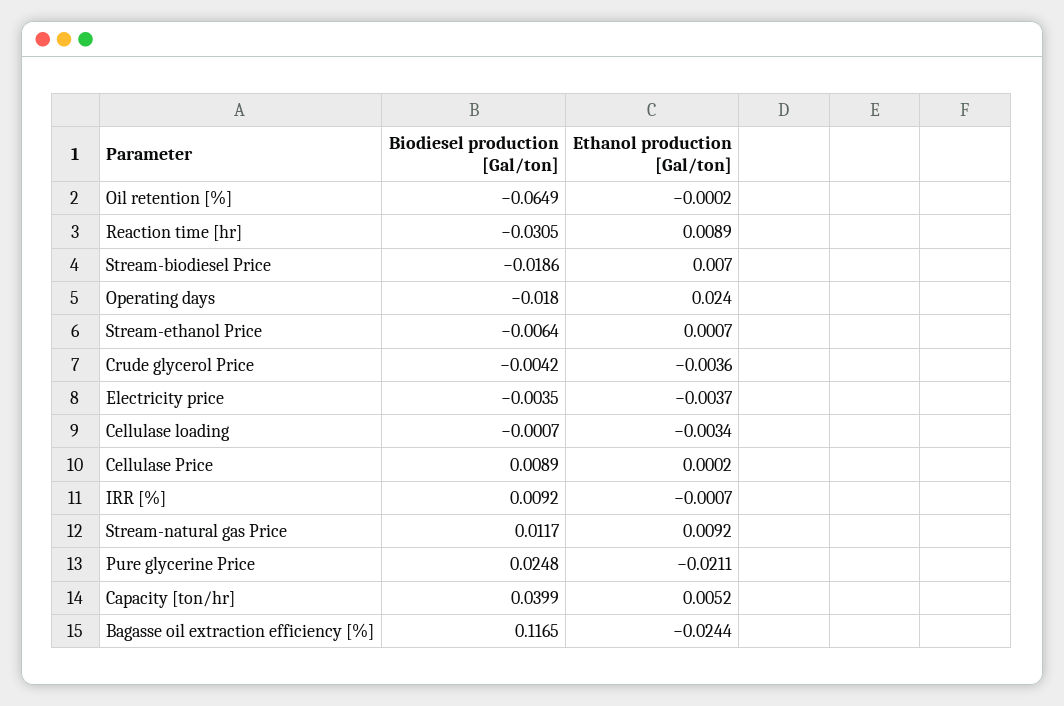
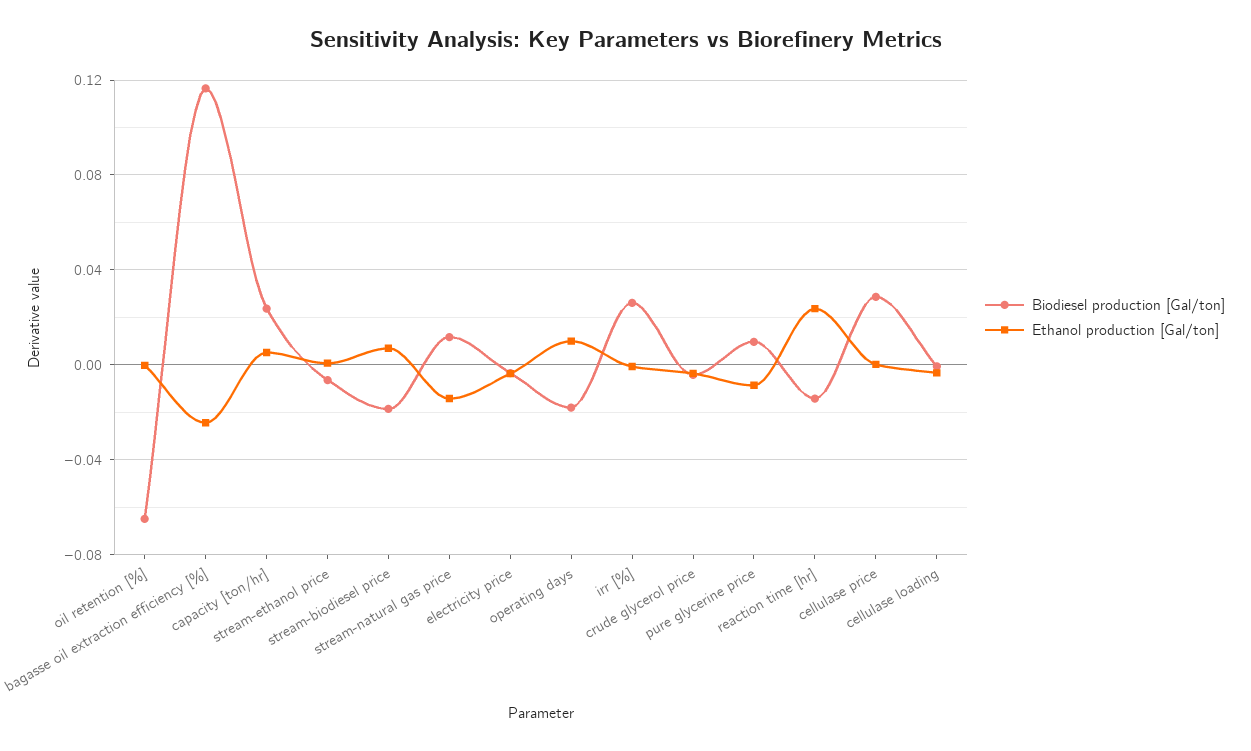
Biodiesel production [Gal/ton], Reaction time [hr]: -0.0305 -> -0.015
Ethanol production [Gal/ton], Reaction time [hr]: 0.0089 -> 0.025
Ethanol production [Gal/ton], Operating days: 0.024 -> 0.01
Biodiesel production [Gal/ton], Cellulase Price: 0.0089 -> 0.03
Biodiesel production [Gal/ton], IRR [%]: 0.0092 -> 0.025
Ethanol production [Gal/ton], Stream-natural gas Price: 0.0092 -> -0.015
Biodiesel production [Gal/ton], Pure glycerine Price: 0.0248 -> 0.01
Ethanol production [Gal/ton], Pure glycerine Price: -0.0211 -> -0.01
Biodiesel production [Gal/ton], Capacity [ton/hr]: 0.0399 -> 0.025

